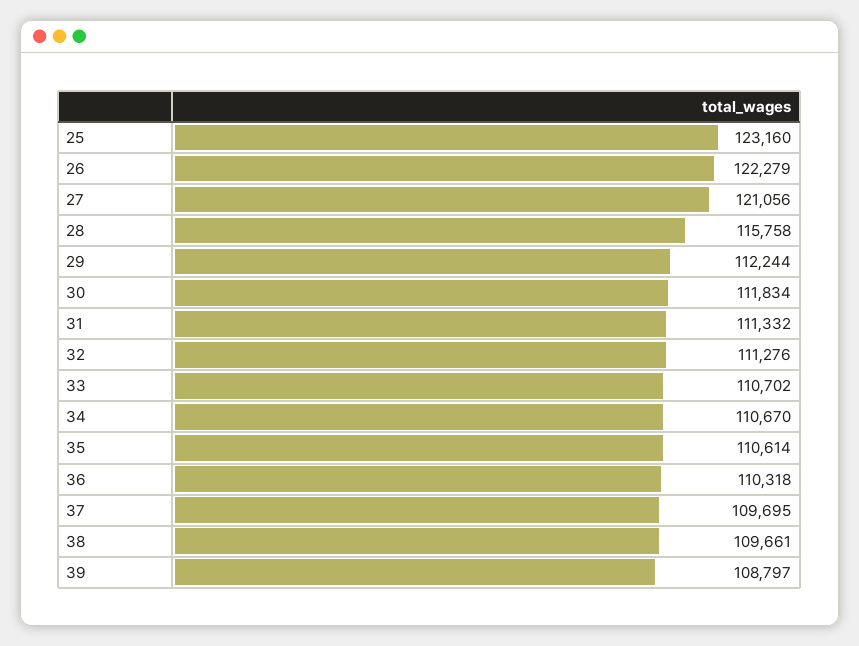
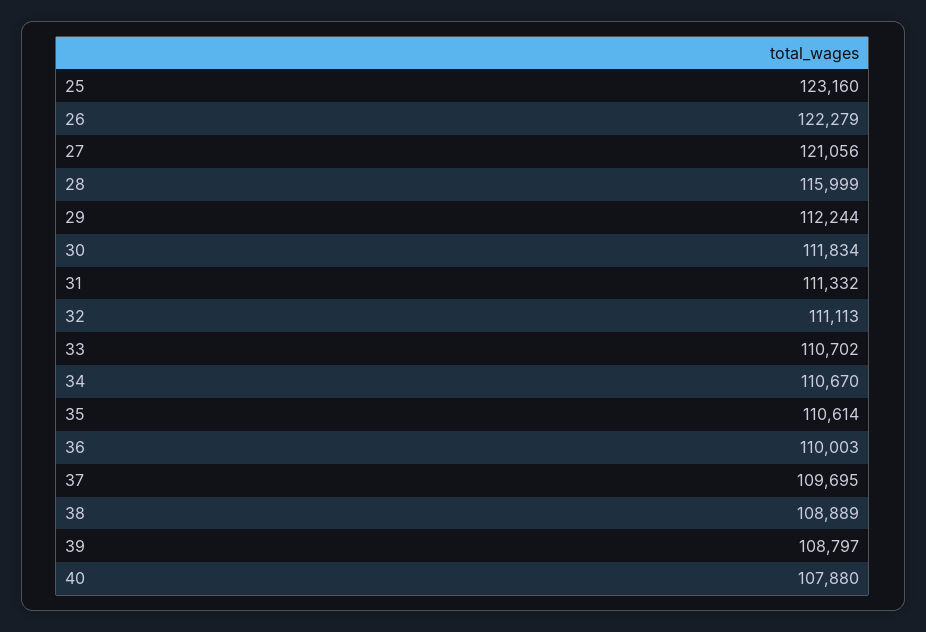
28: 115758 -> 115999
32: 111276 -> 111113
36: 110318 -> 110003
38: 109661 -> 108889
40: none -> 107880

